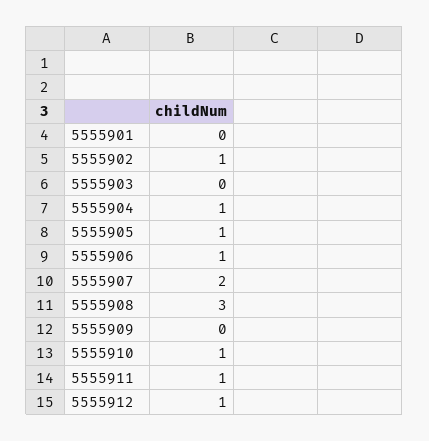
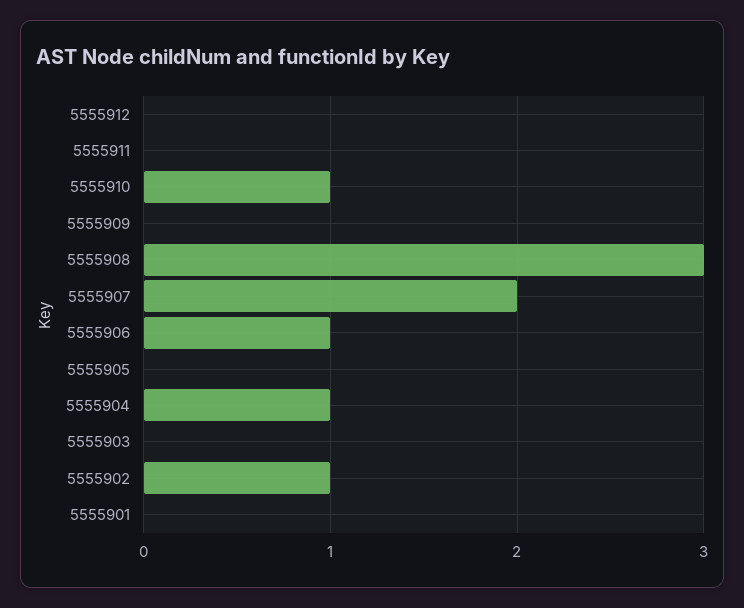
5555905: 1 -> 0
5555911: 1 -> 0
5555912: 1 -> 0

